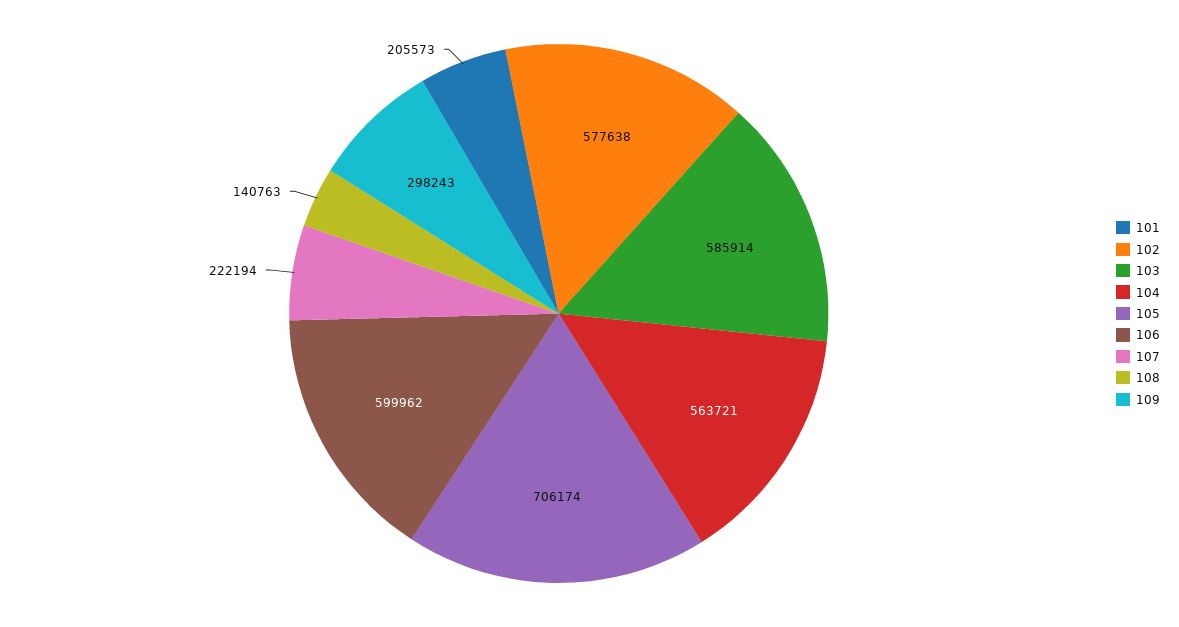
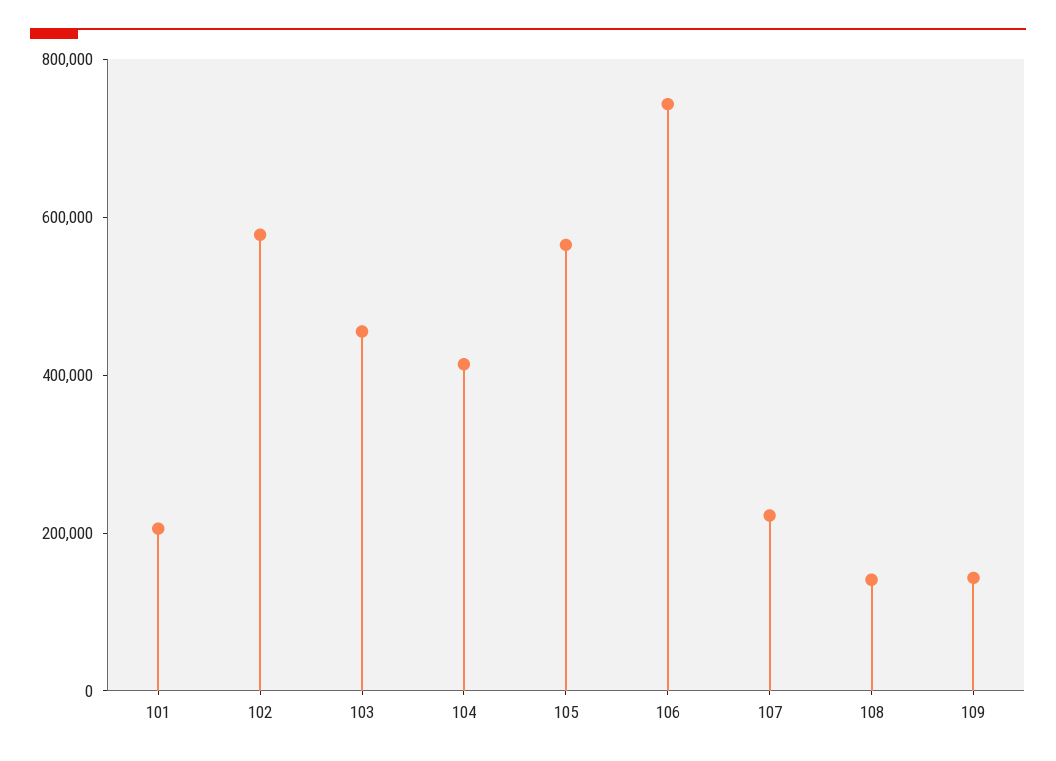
103: 585914 -> 450000
104: 563721 -> 400000
105: 706174 -> 550000
106: 599962 -> 750000
109: 298243 -> 150000

